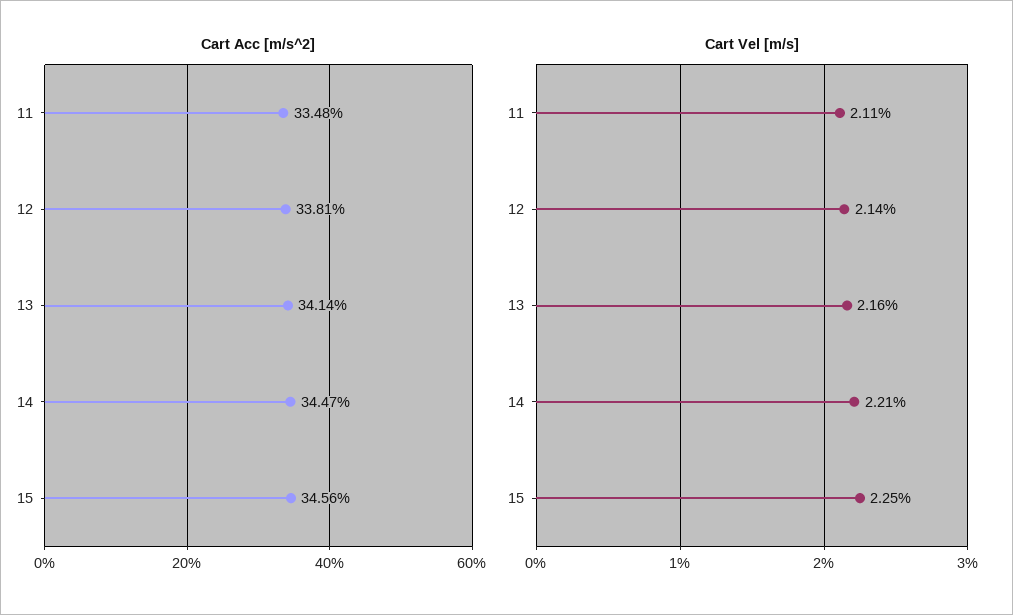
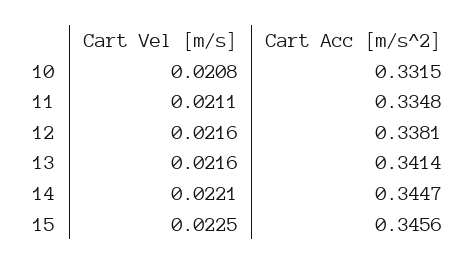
Cart Vel [m/s], 12: 0.0214 -> 0.0216
Cart Vel [m/s], 10: none -> 0.0208
Cart Acc [m/s^2], 10: none -> 0.3315

